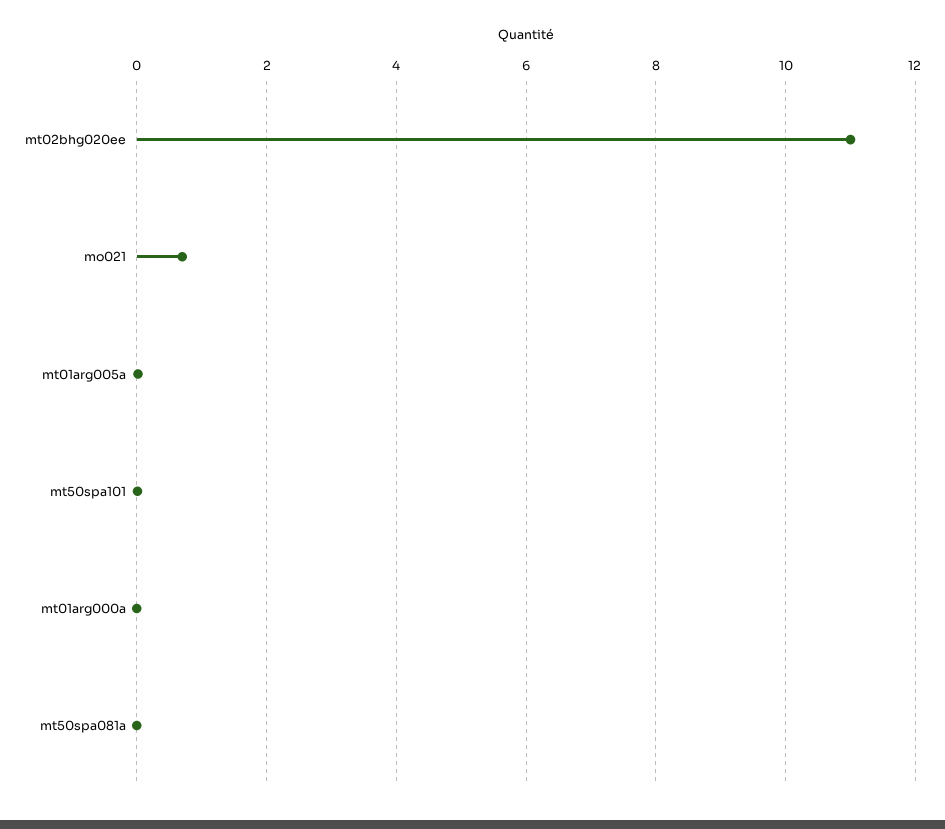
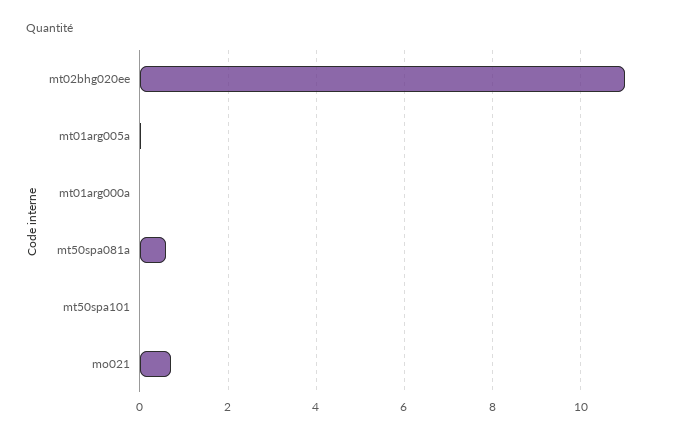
mt50spa081a: 0 -> 0.6

